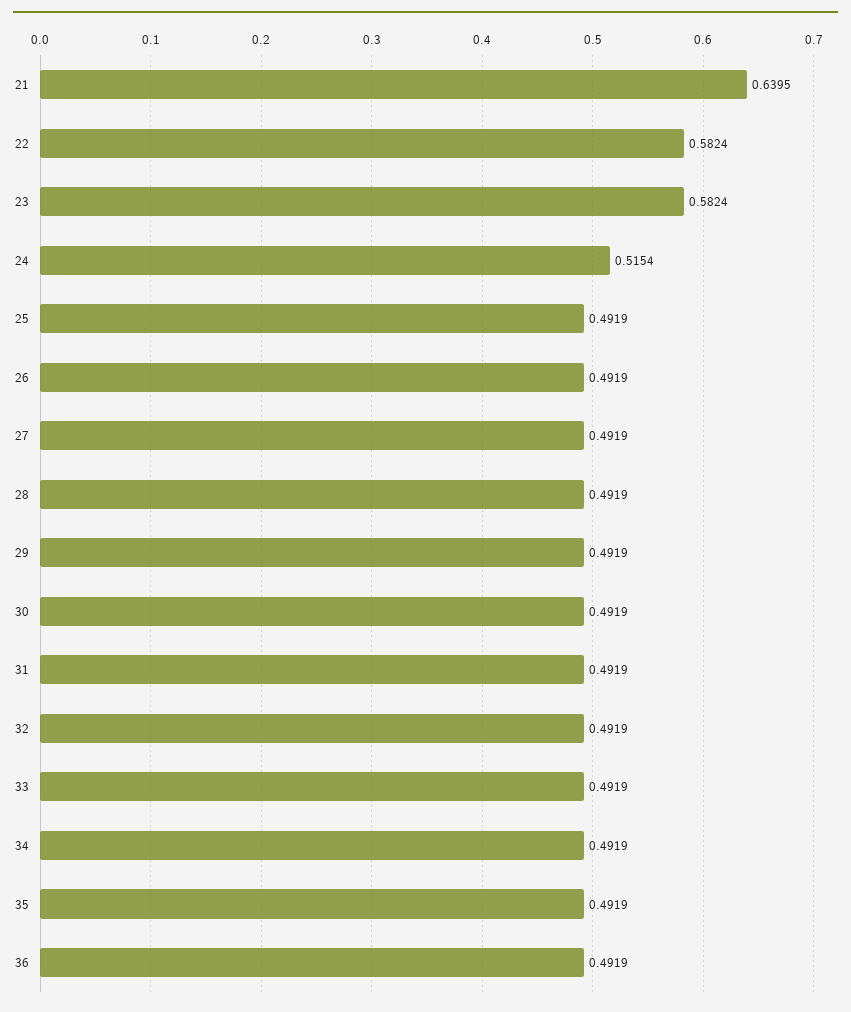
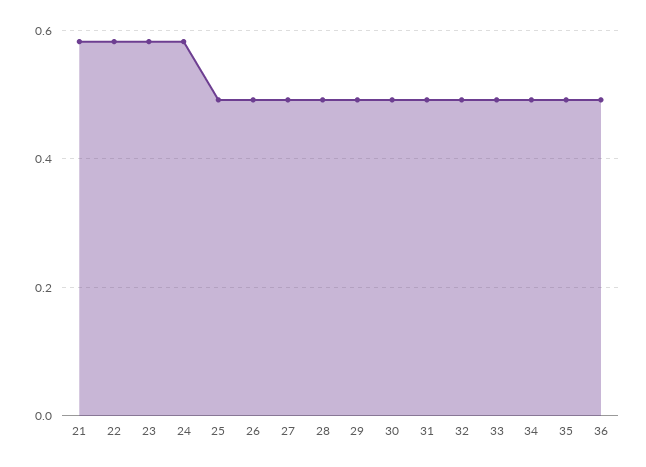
21: 0.6395 -> 0.58
24: 0.5154 -> 0.58

